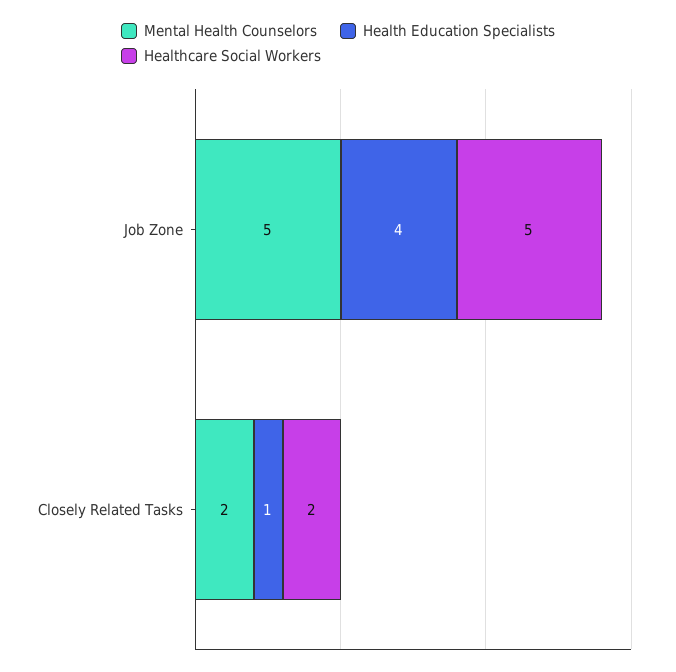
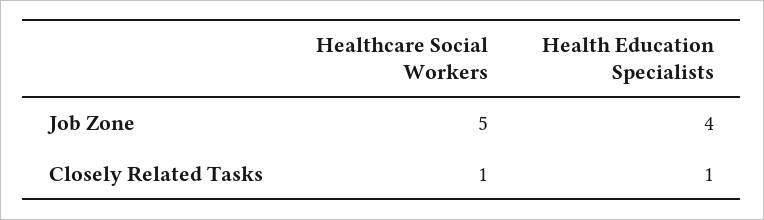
Mental Health Counselors, Job Zone: 5 -> none
Mental Health Counselors, Closely Related Tasks: 2 -> none
Healthcare Social Workers, Closely Related Tasks: 2 -> 1

